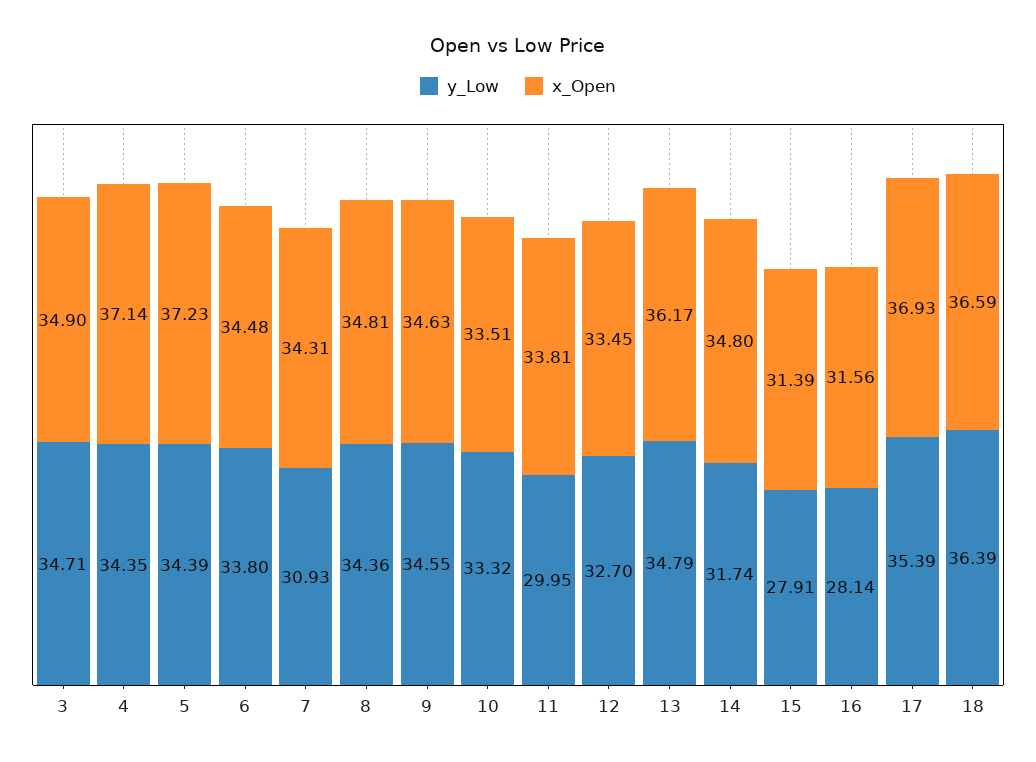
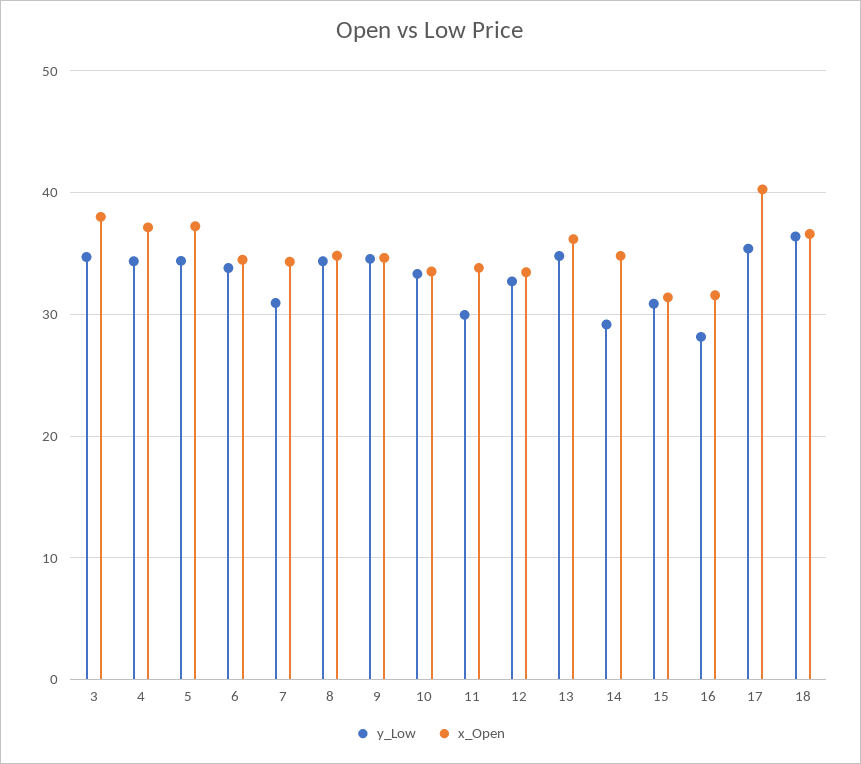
x_Open, 3: 34.9 -> 38
y_Low, 14: 31.74 -> 29
y_Low, 15: 27.91 -> 31
x_Open, 17: 36.93 -> 40

